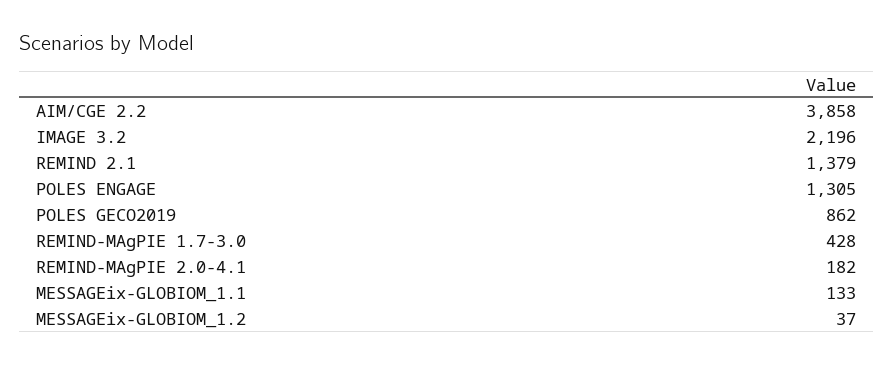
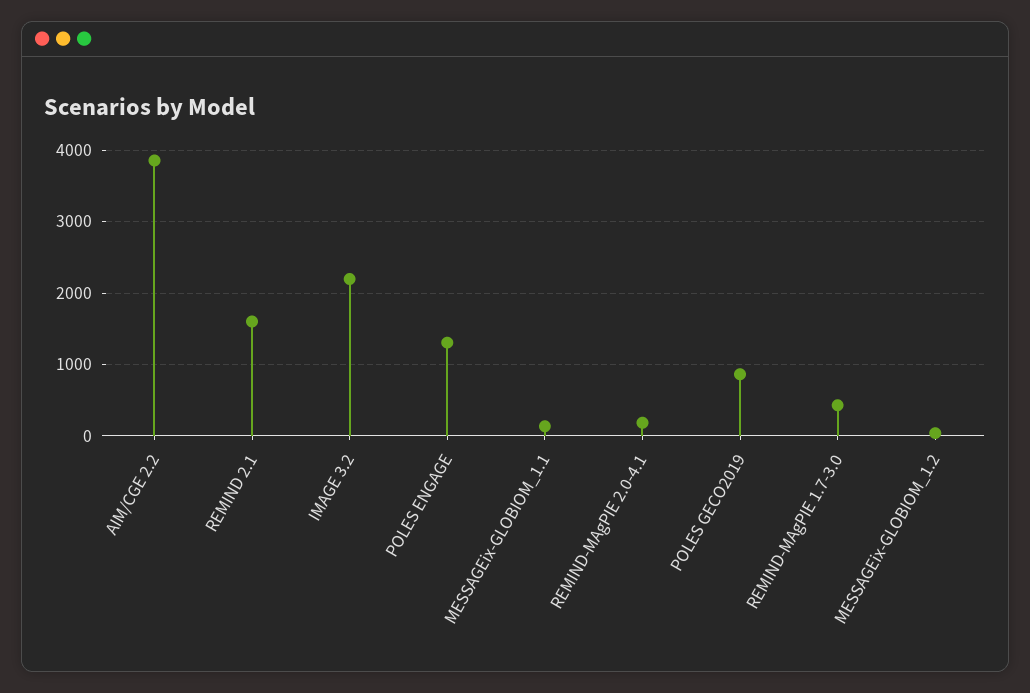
REMIND 2.1: 1379 -> 1600

